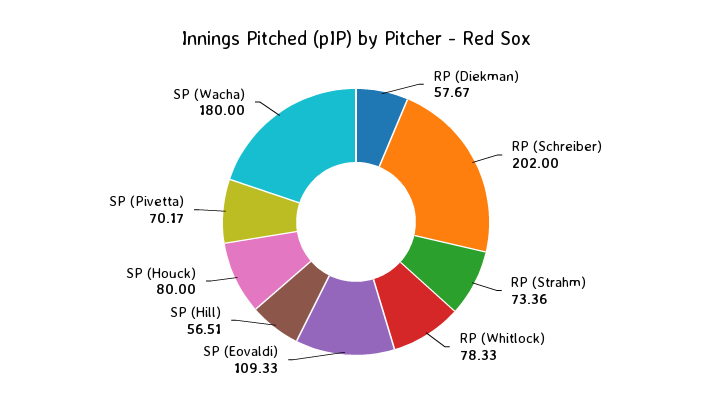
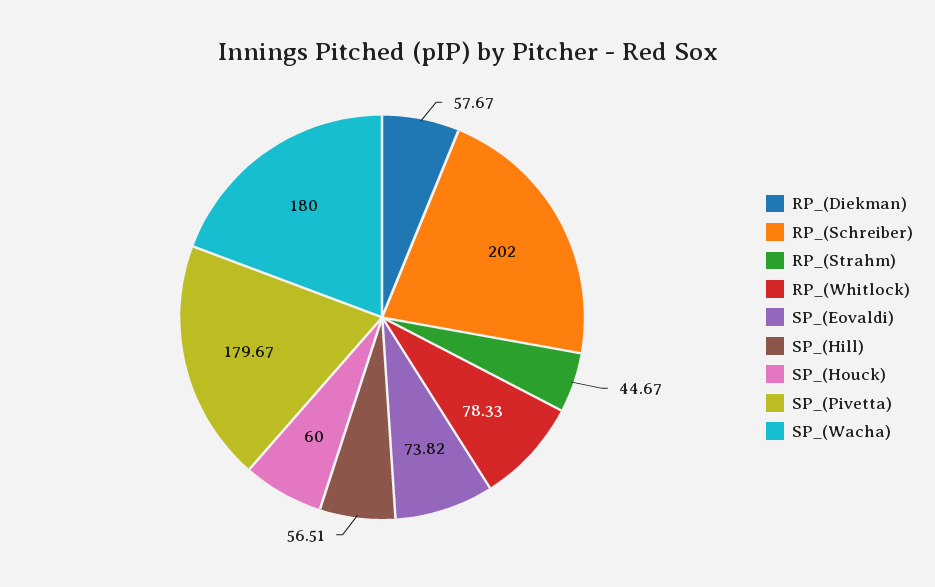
RP (Strahm): 73.36 -> 44.67
SP (Eovaldi): 109.33 -> 73.82
SP (Houck): 80 -> 60
SP (Pivetta): 70.17 -> 179.67

